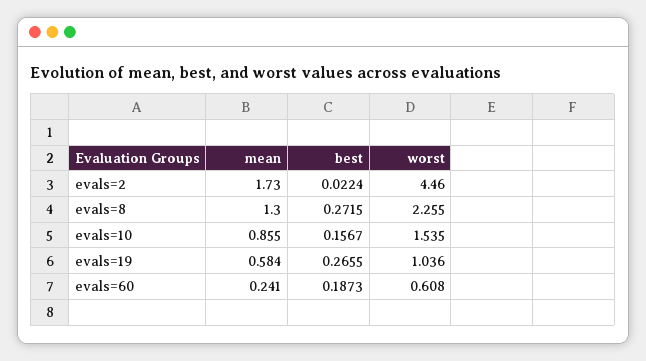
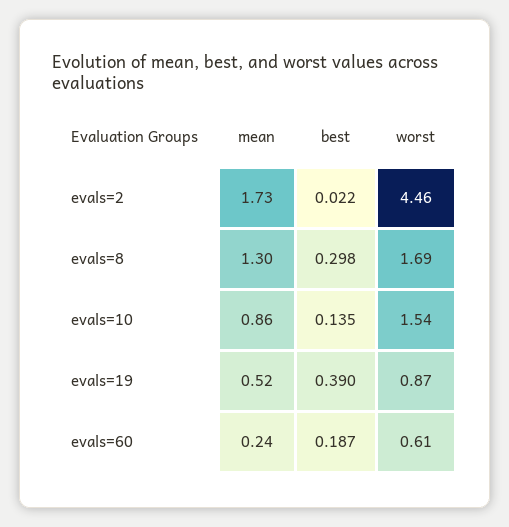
best, evals=8: 0.2715 -> 0.298
worst, evals=8: 2.255 -> 1.69
best, evals=10: 0.1567 -> 0.135
mean, evals=19: 0.584 -> 0.52
best, evals=19: 0.2655 -> 0.39
worst, evals=19: 1.036 -> 0.87

